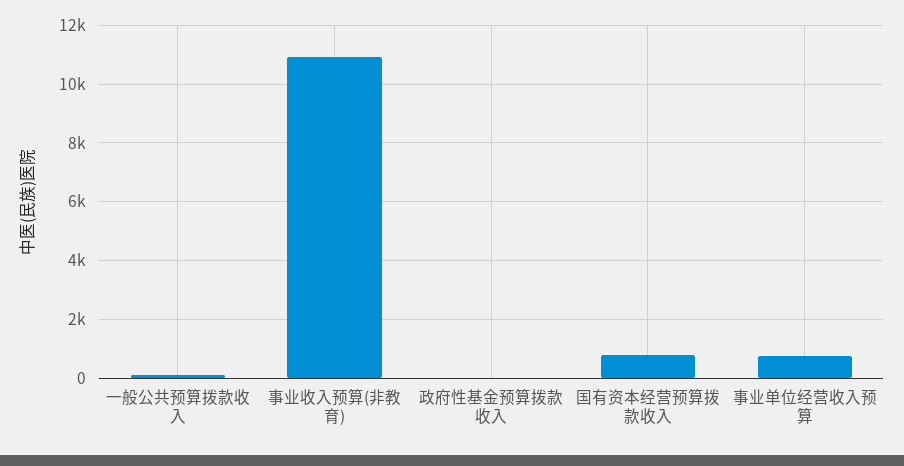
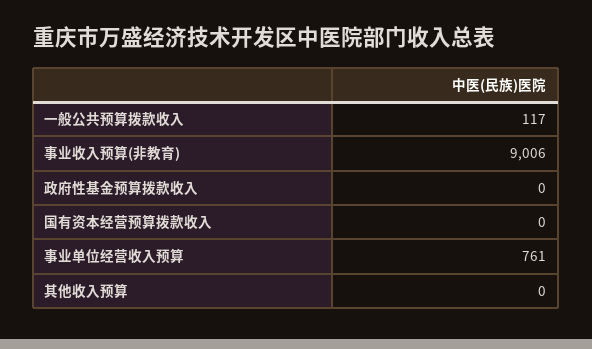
事业收入预算(非教育): 11000 -> 9006
国有资本经营预算拨款收入: 750 -> 0
其他收入预算: none -> 0

